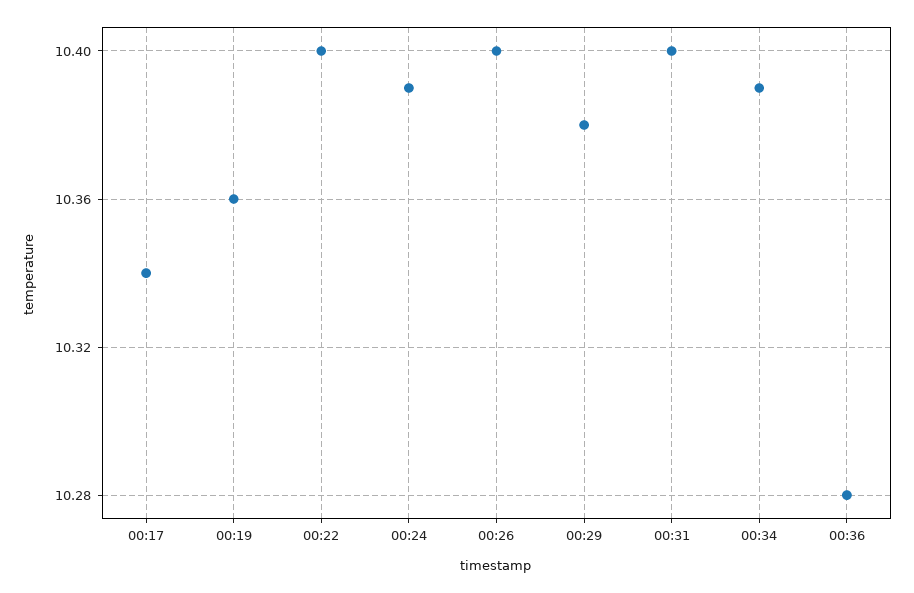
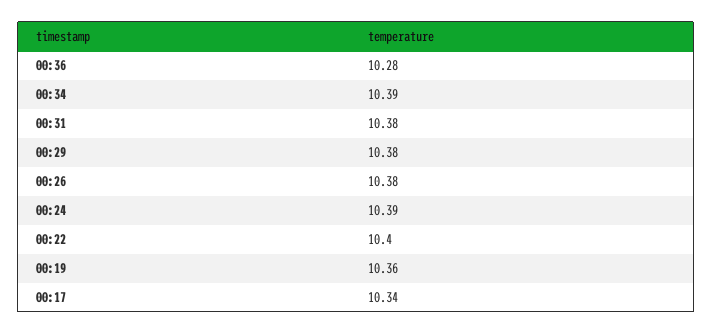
00:26: 10.4 -> 10.38
00:31: 10.4 -> 10.38

